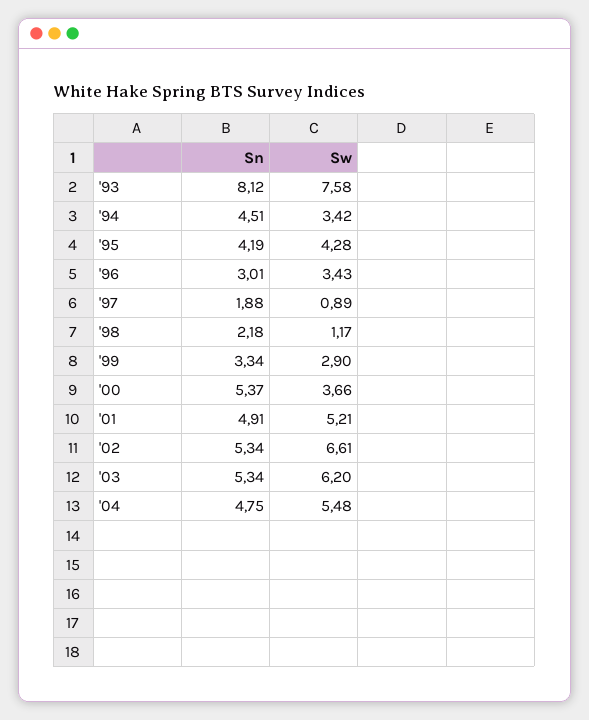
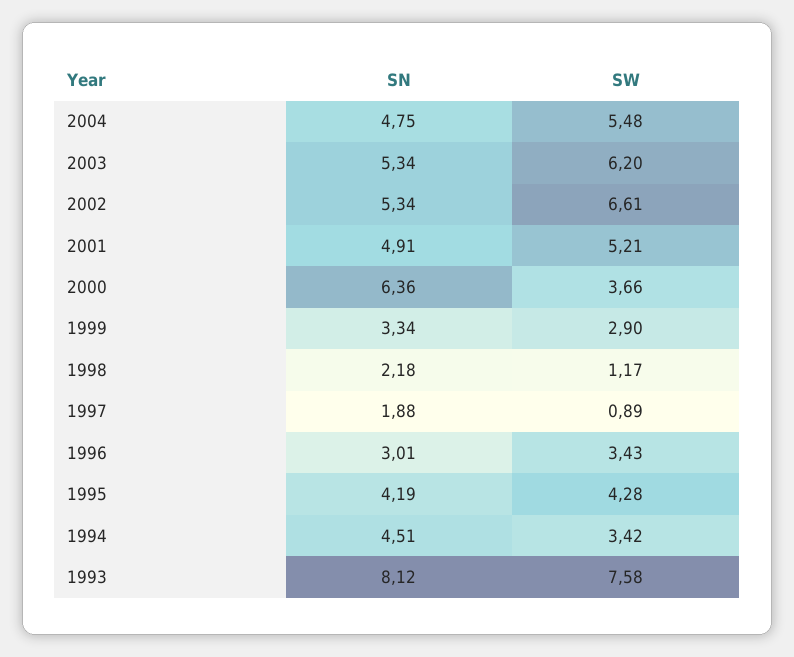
Sn, '00: 5.37 -> 6.36

